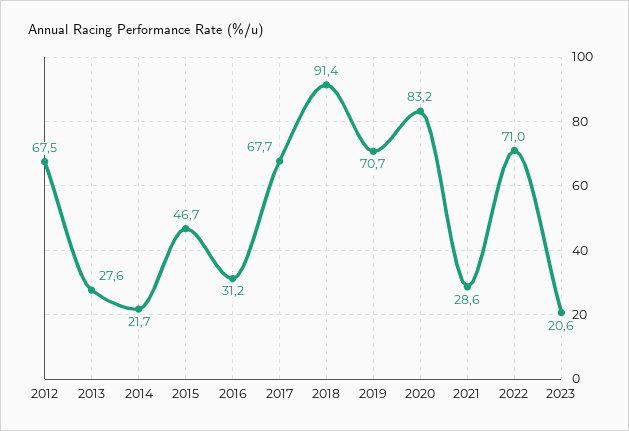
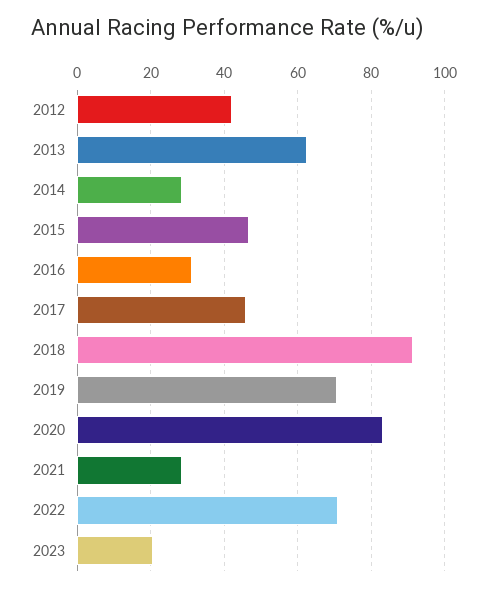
2012: 67.5 -> 42
2013: 27.6 -> 62
2014: 21.7 -> 28
2017: 67.7 -> 46

